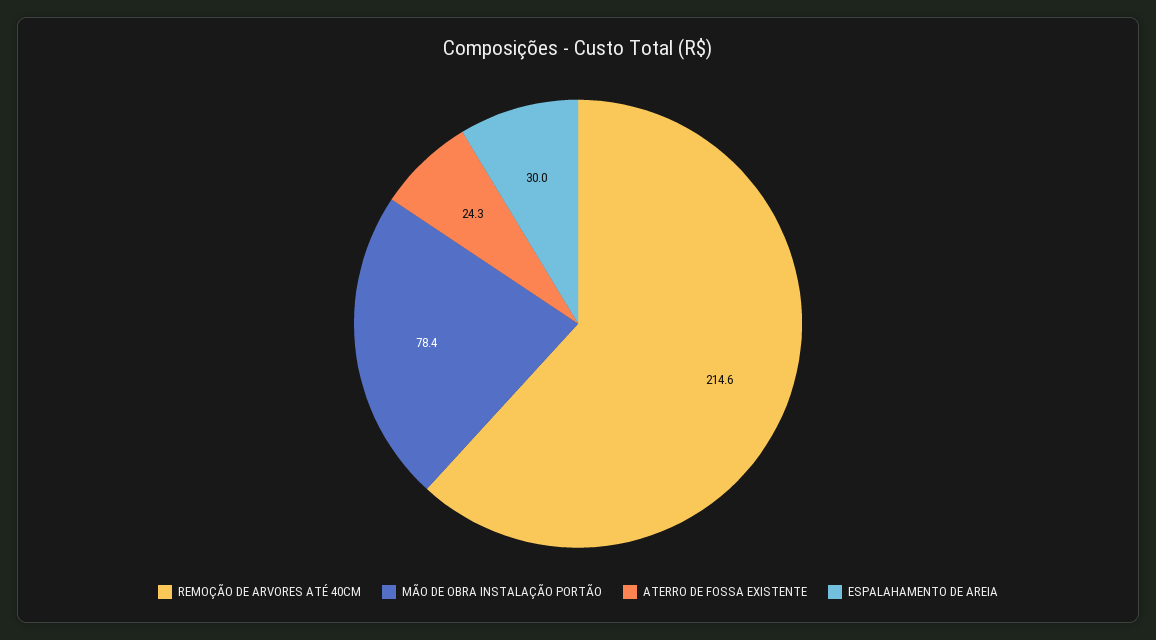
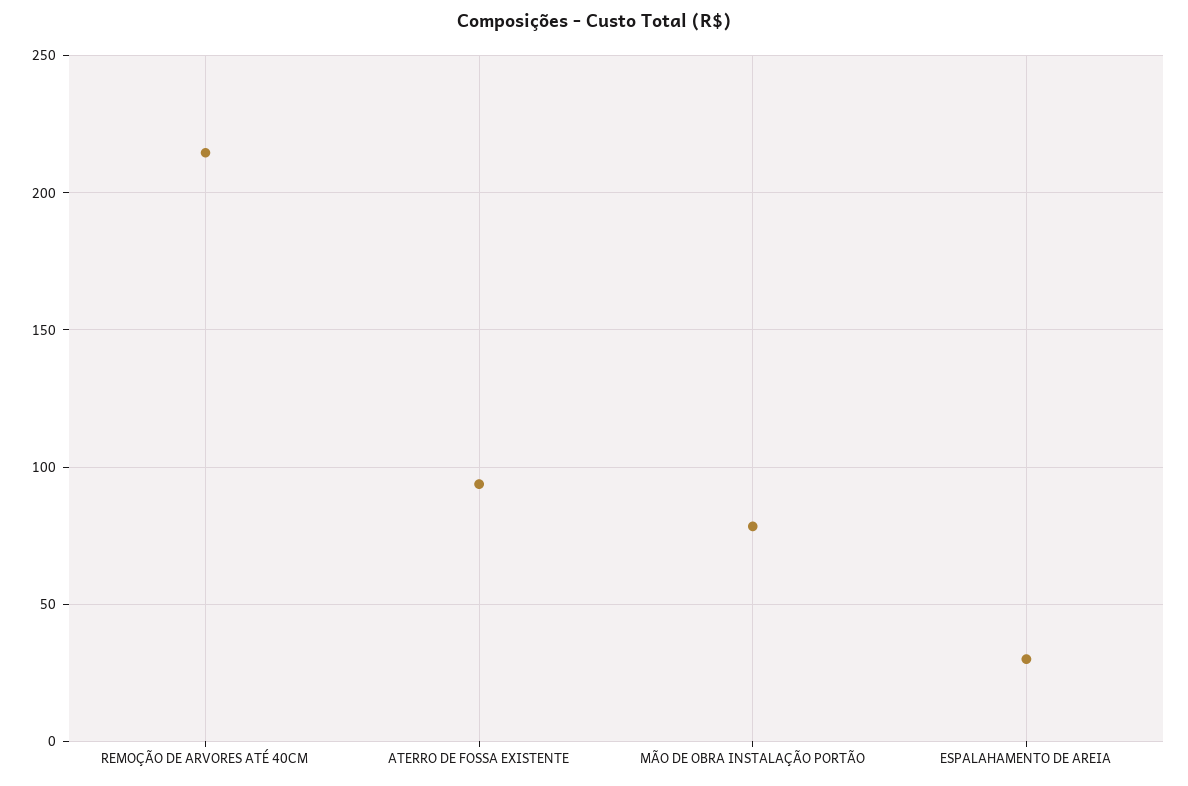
ATERRO DE FOSSA EXISTENTE: 24.3 -> 95

